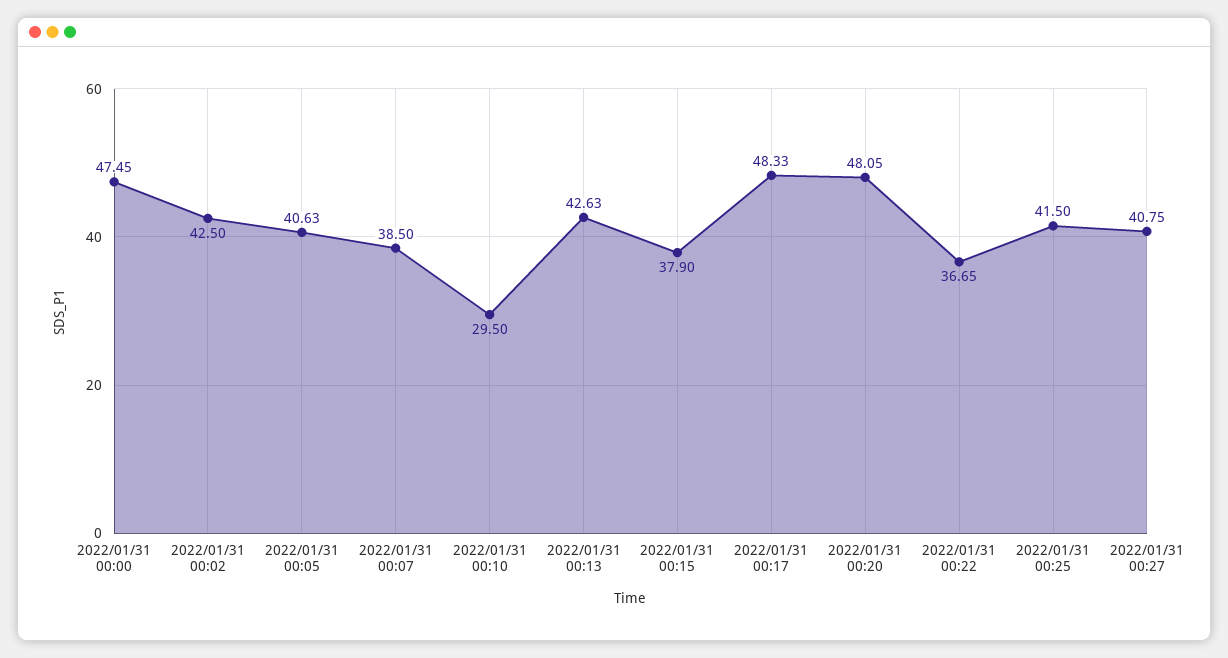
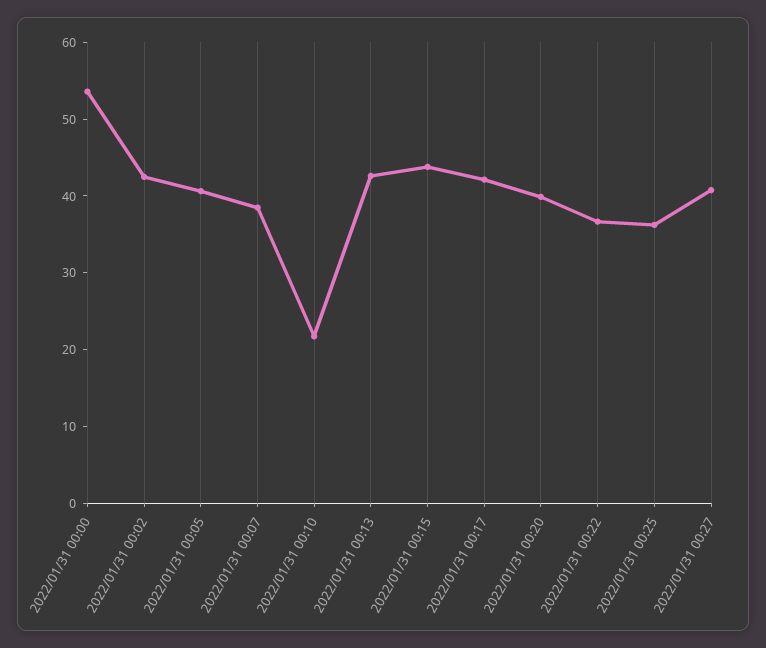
2022/01/31 00:00: 47.45 -> 54
2022/01/31 00:10: 29.5 -> 22
2022/01/31 00:15: 37.9 -> 44
2022/01/31 00:17: 48.33 -> 42
2022/01/31 00:20: 48.05 -> 40
2022/01/31 00:25: 41.5 -> 36

